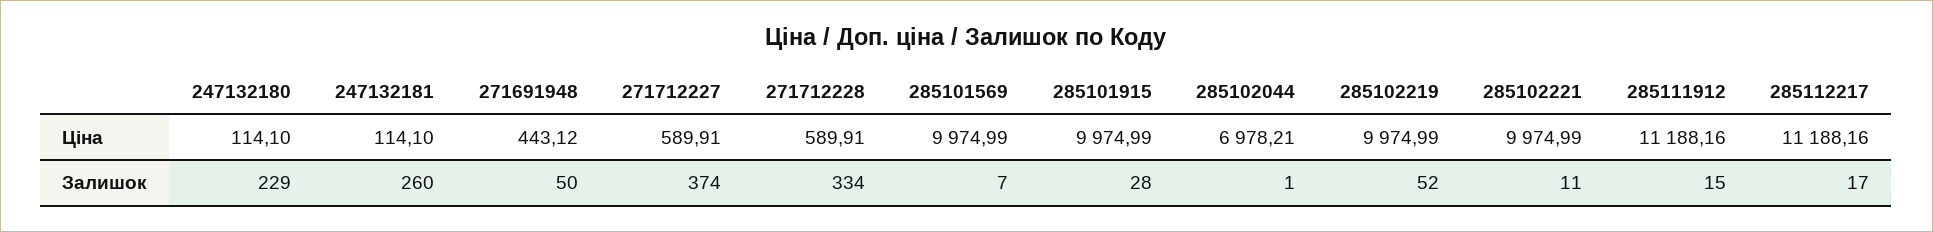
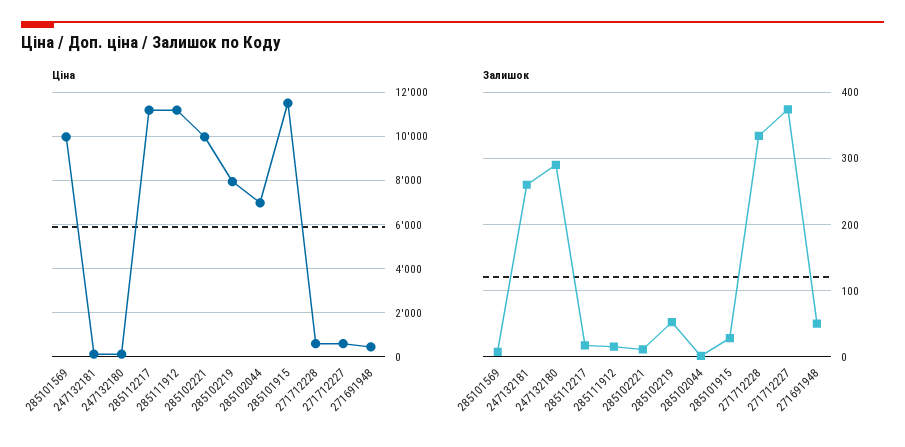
Ціна, 285101915: 9974.99 -> 11500
Ціна, 285102219: 9974.99 -> 8000
Залишок, 247132180: 229 -> 290

